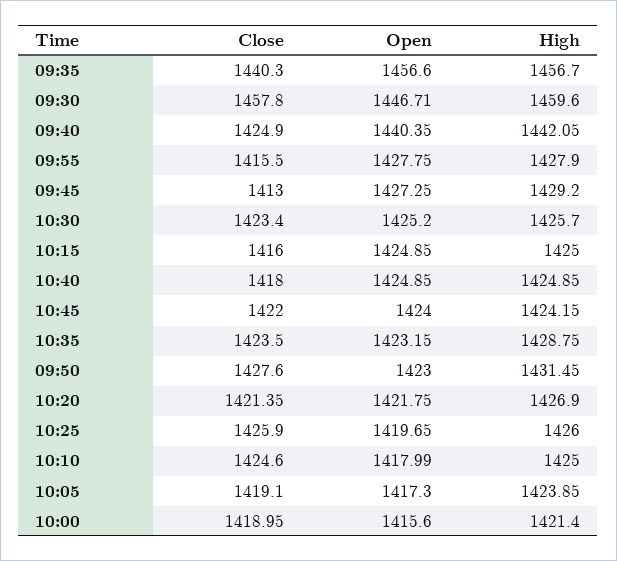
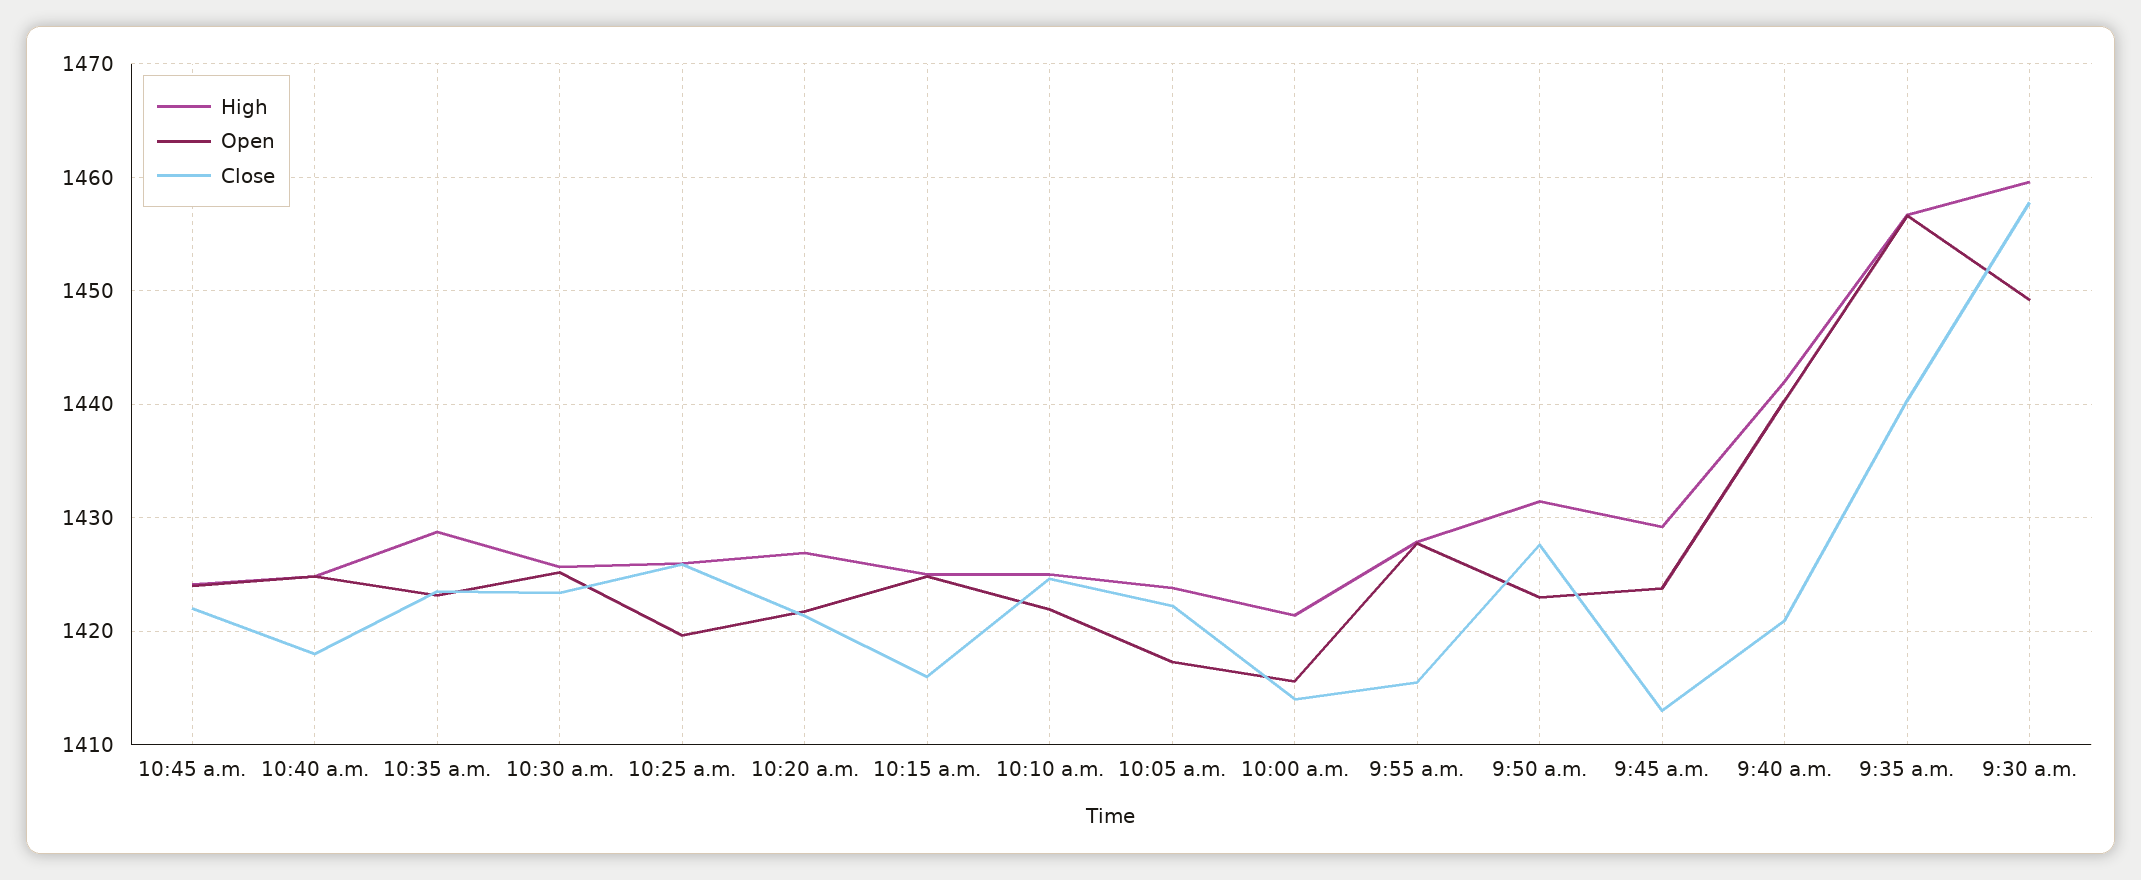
Open, 09:30: 1446.71 -> 1449
Close, 09:40: 1424.9 -> 1421
Open, 09:45: 1427.25 -> 1424
Open, 10:10: 1417.99 -> 1422
Close, 10:05: 1419.1 -> 1422
Close, 10:00: 1418.95 -> 1414

